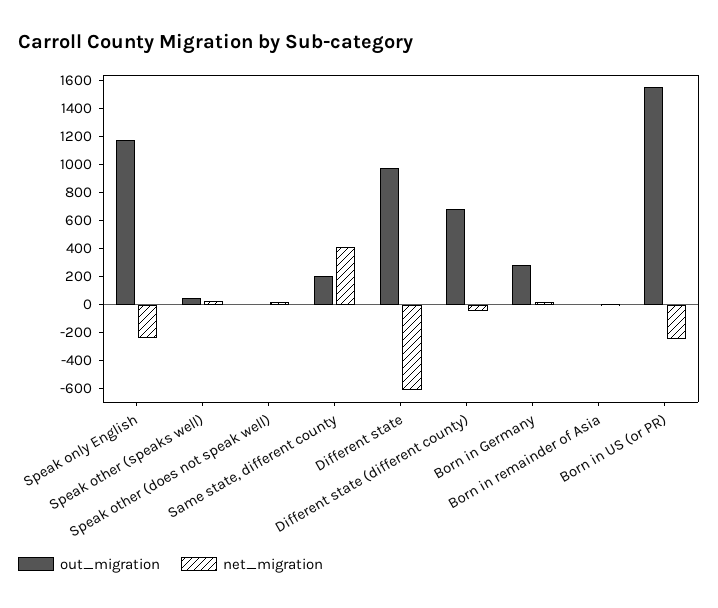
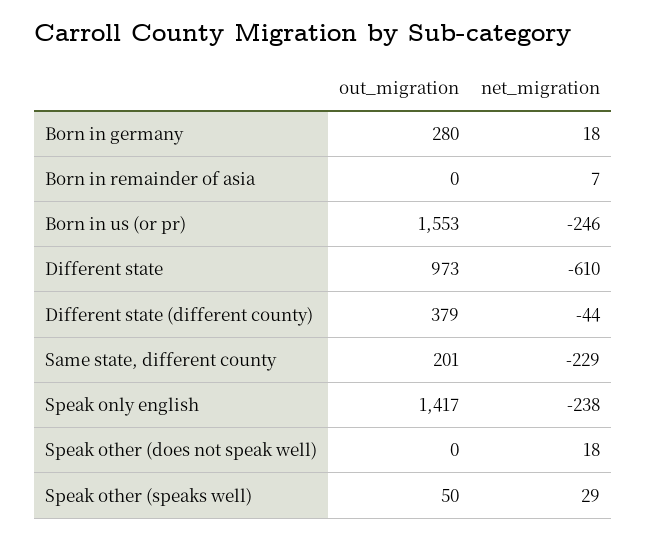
out_migration, Speak only English: 1200 -> 1417
net_migration, Same state, different county: 400 -> -229
out_migration, Different state (different county): 700 -> 379

